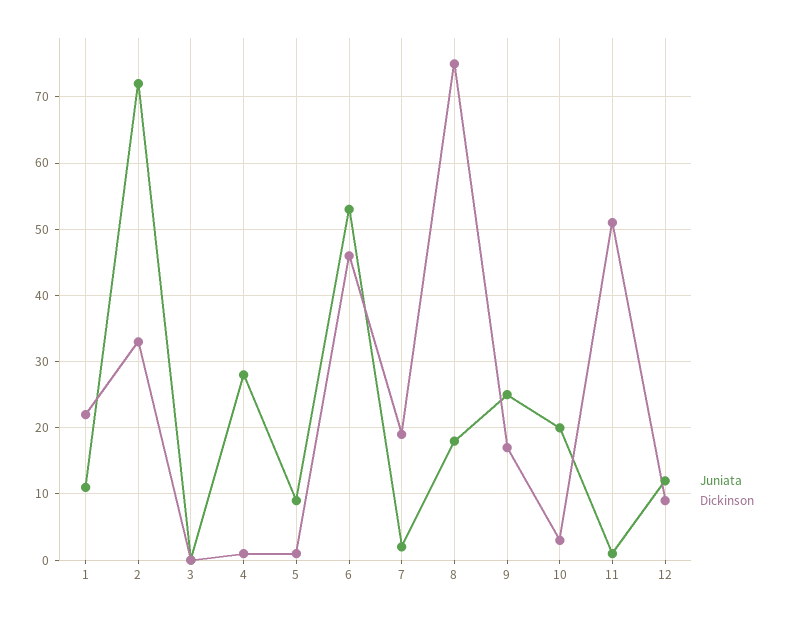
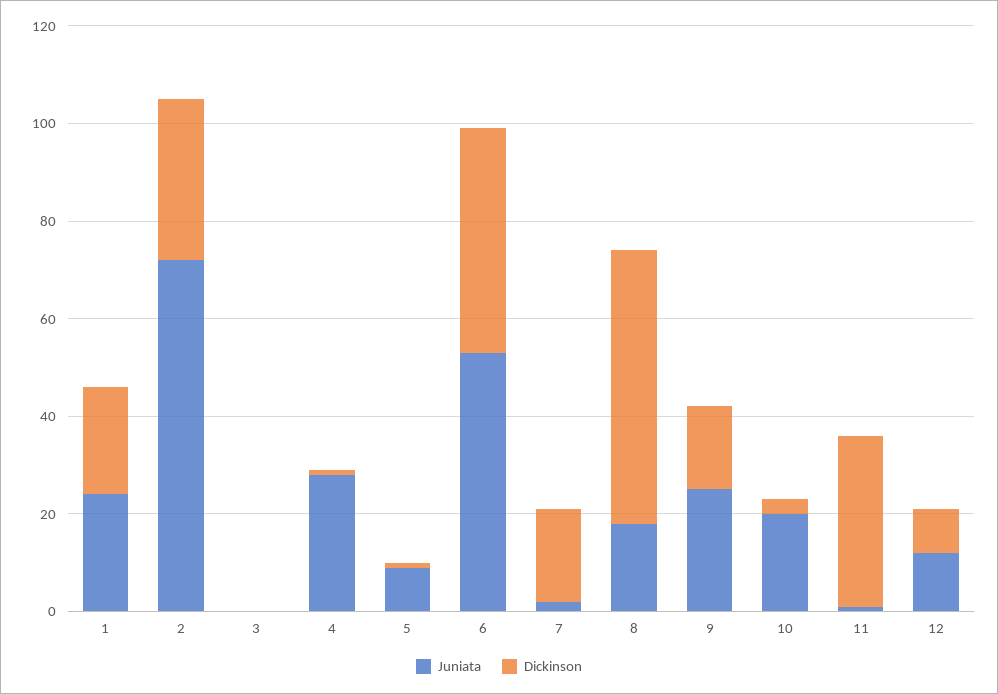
Juniata, 1: 11 -> 25
Dickinson, 8: 75 -> 55
Dickinson, 11: 51 -> 35

